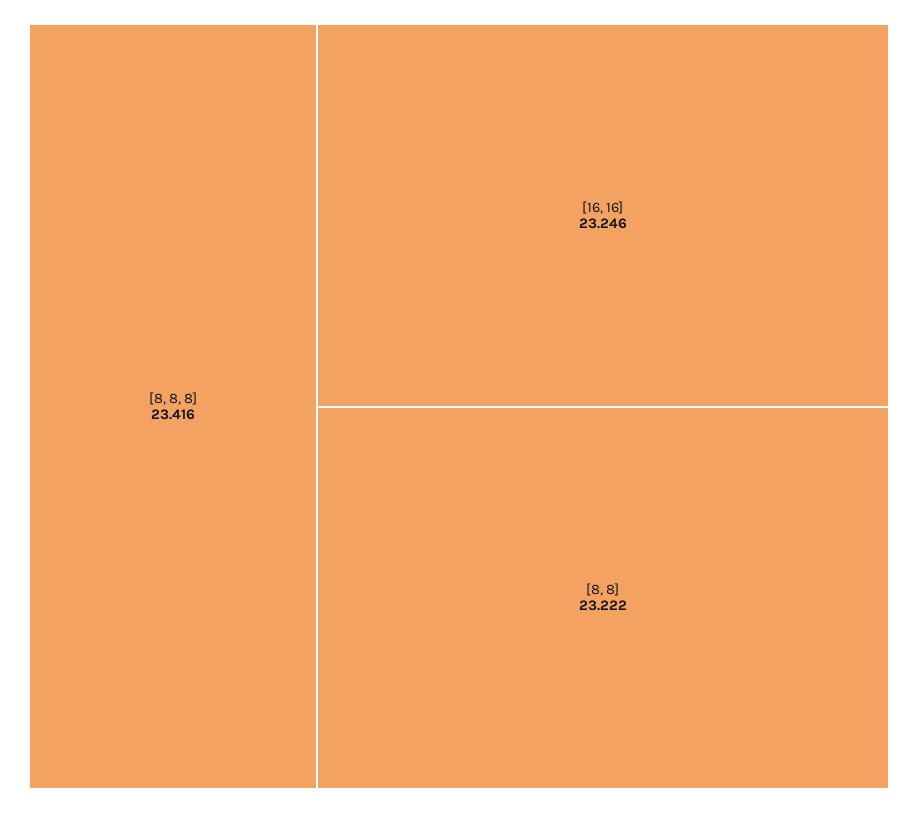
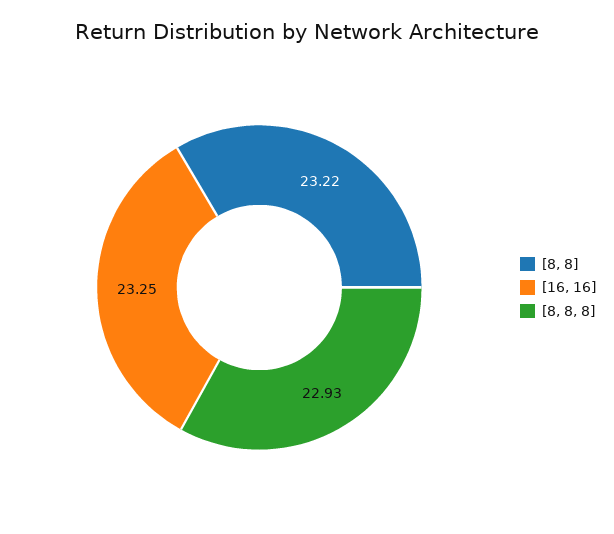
[8, 8, 8]: 23.416 -> 22.93

